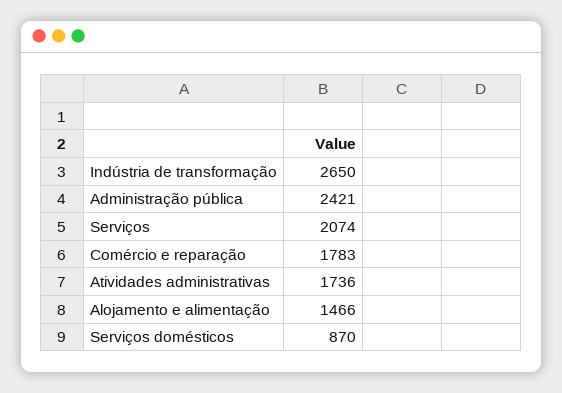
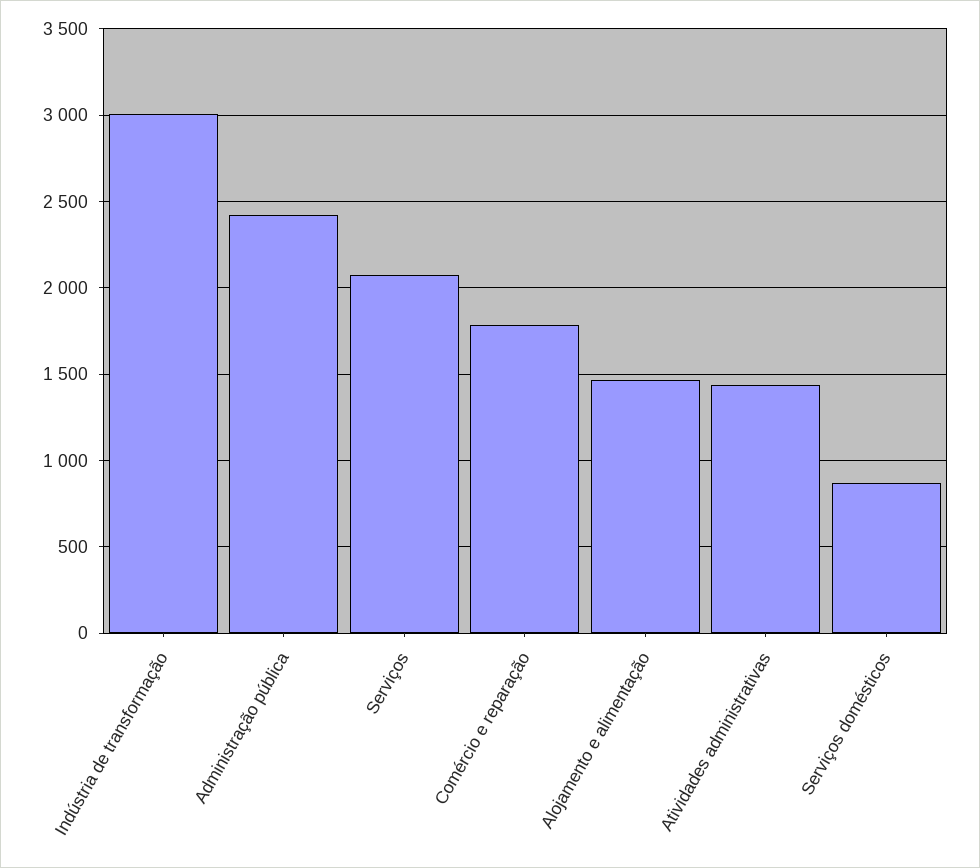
Indústria de transformação: 2650 -> 3000
Atividades administrativas: 1736 -> 1450

